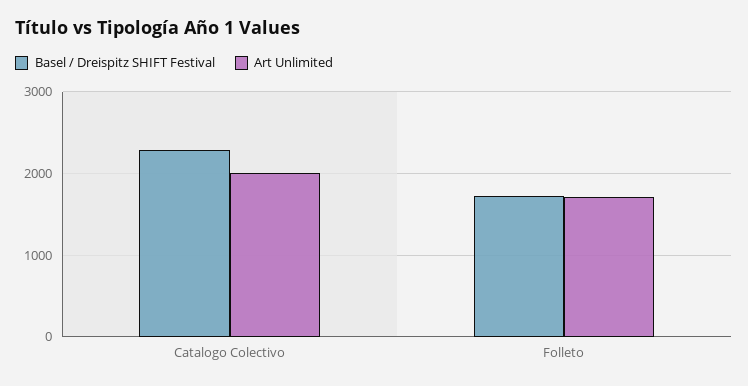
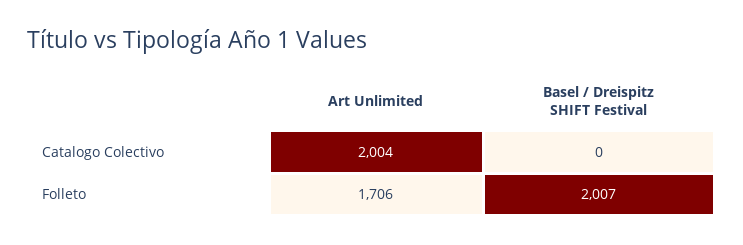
Basel / Dreispitz SHIFT Festival, Catalogo Colectivo: 2300 -> 0
Basel / Dreispitz SHIFT Festival, Folleto: 1700 -> 2007

